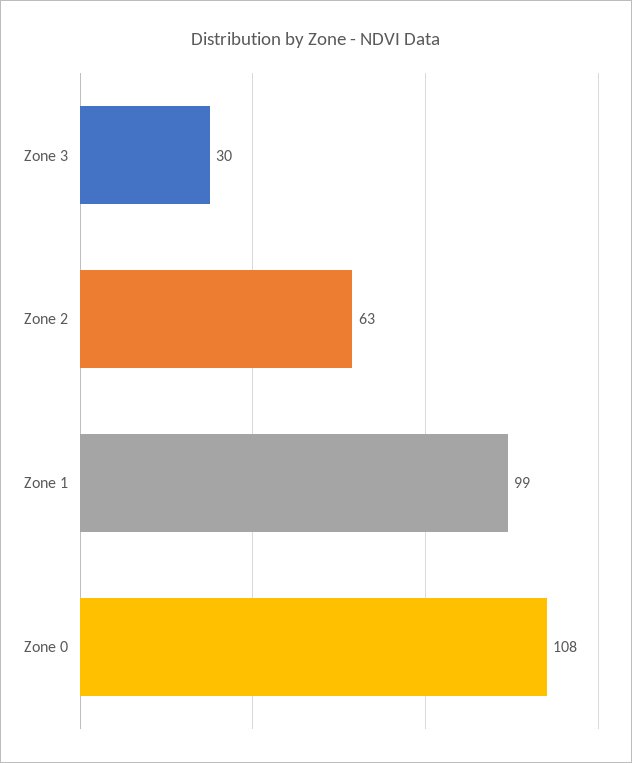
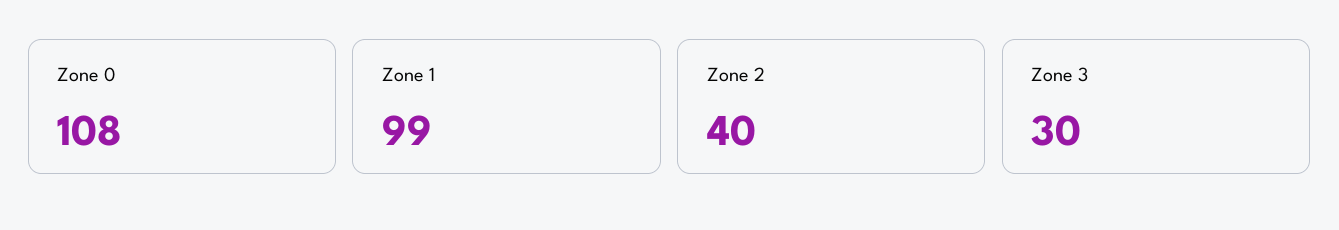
Zone 2: 63 -> 40

